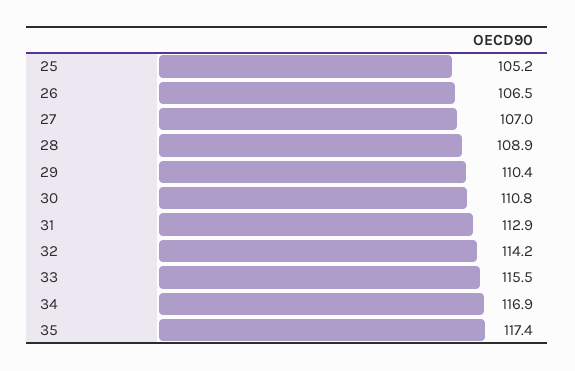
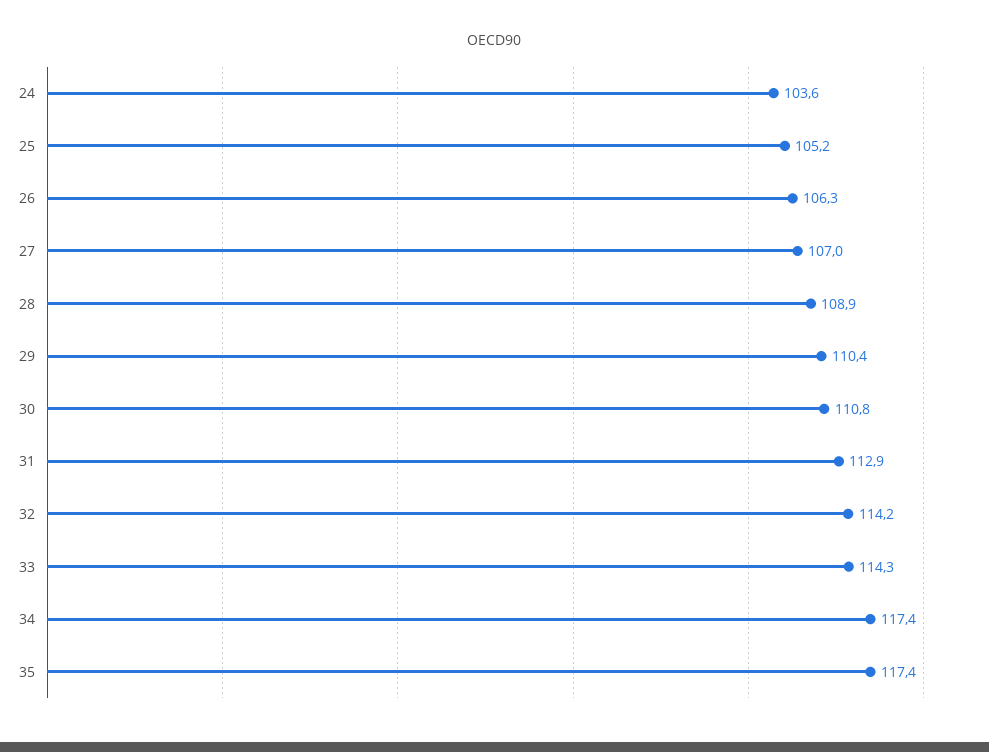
26: 106.5 -> 106.3
33: 115.5 -> 114.3
34: 116.9 -> 117.4
24: none -> 103.6

